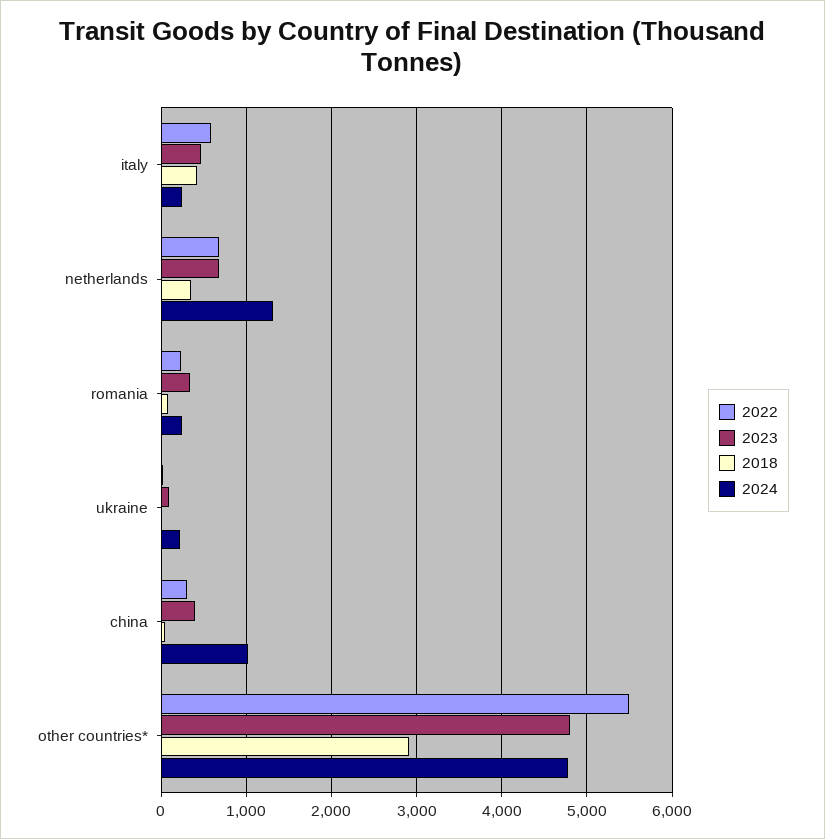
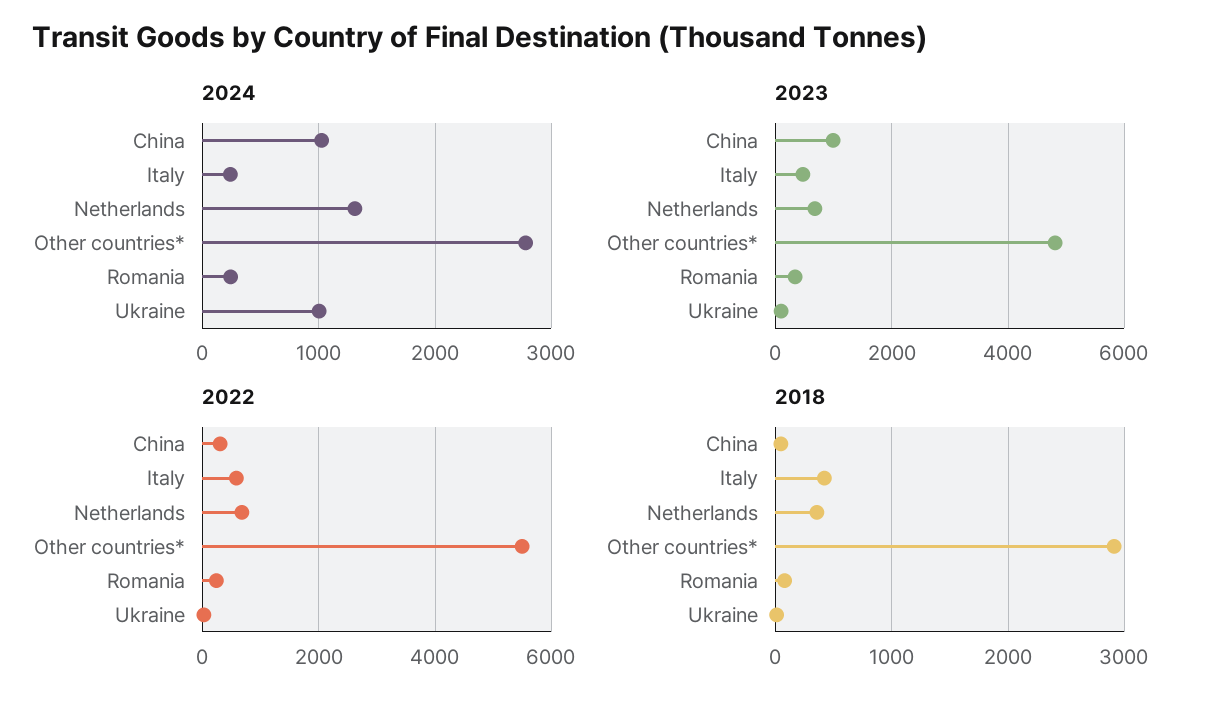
2024, ukraine: 200 -> 1000
2023, china: 400 -> 1000
2024, other countries*: 4800 -> 2800

